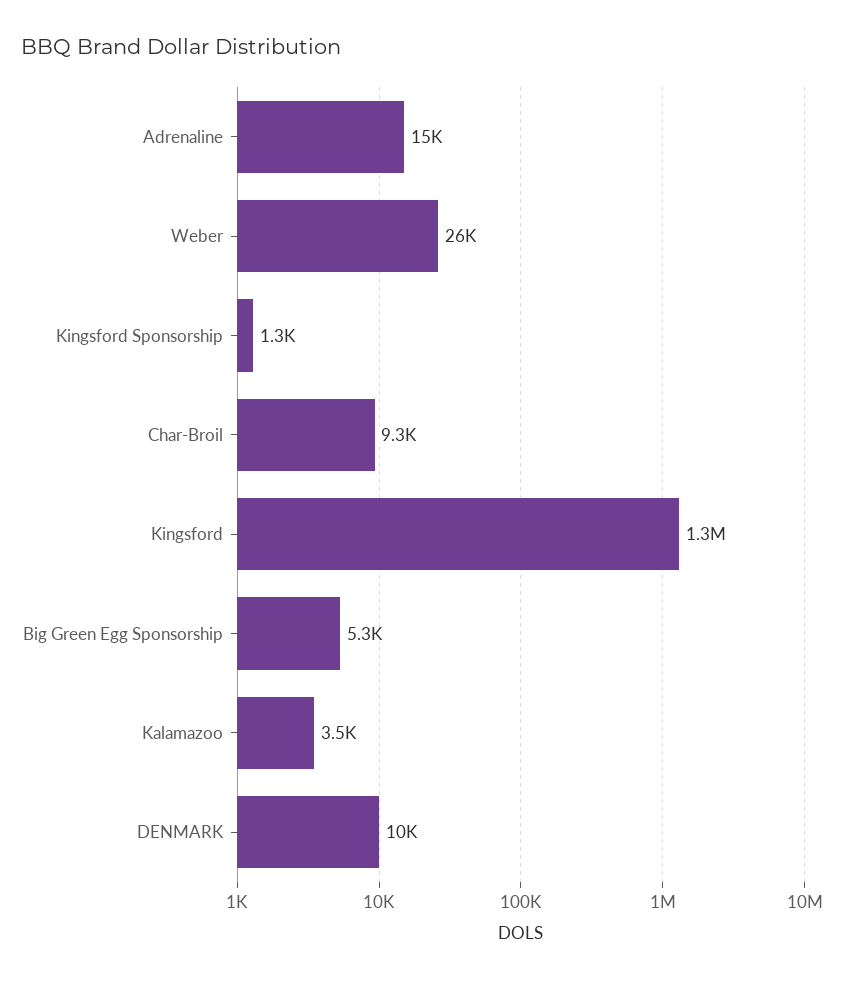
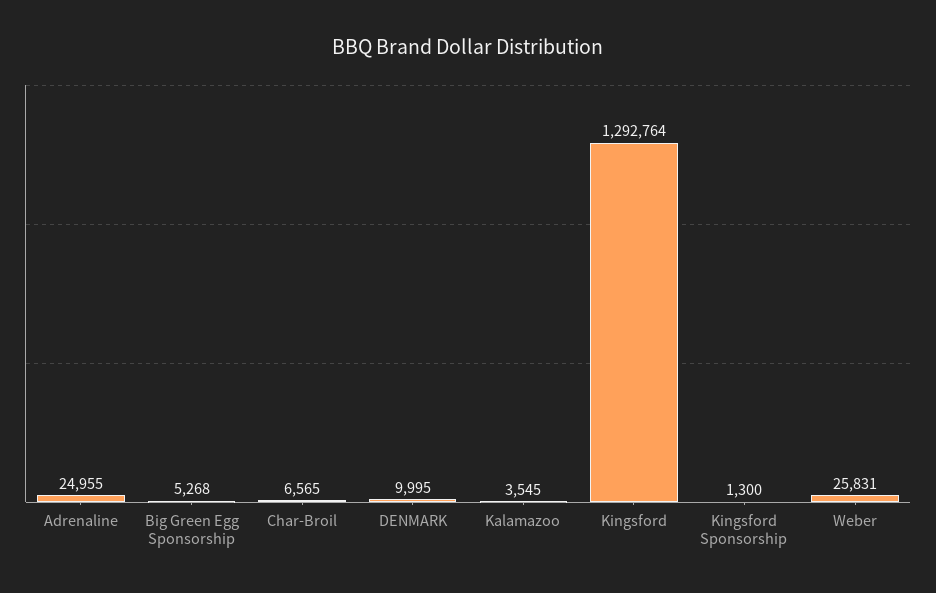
Adrenaline: 15000 -> 24955
Char-Broil: 9300 -> 6565

